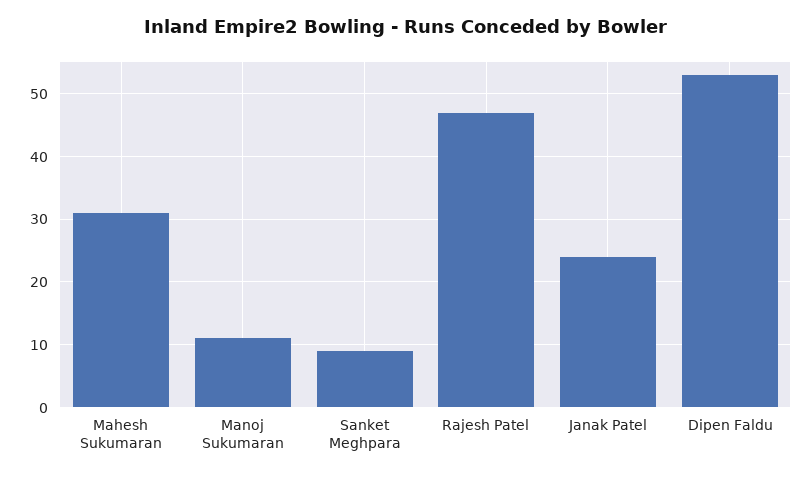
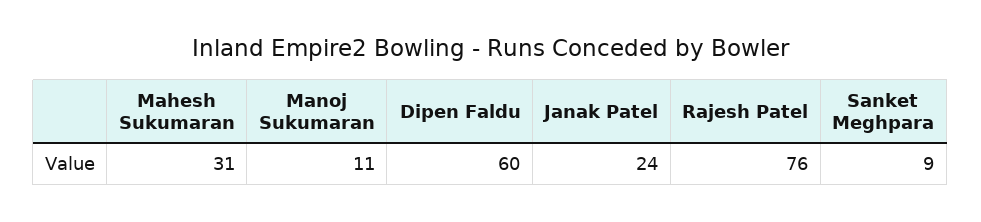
Rajesh Patel: 47 -> 76
Dipen Faldu: 53 -> 60

